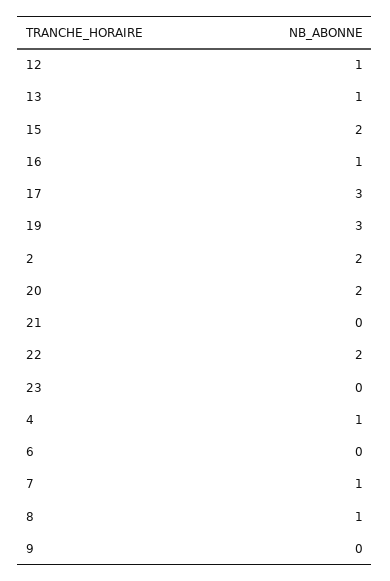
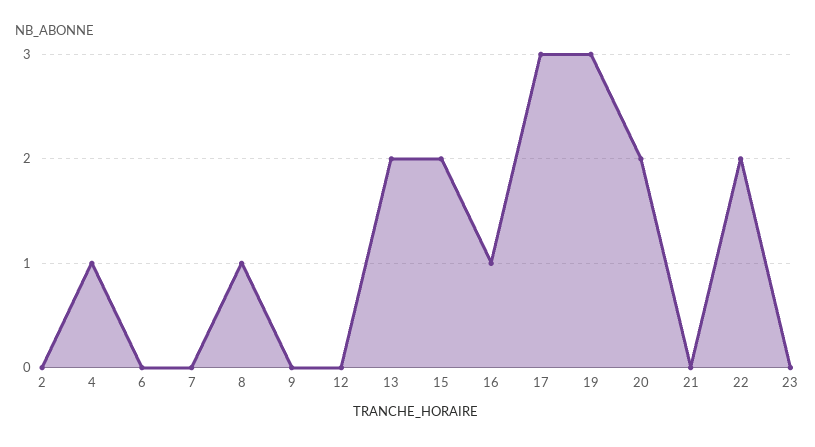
12: 1 -> 0
13: 1 -> 2
2: 2 -> 0
7: 1 -> 0

